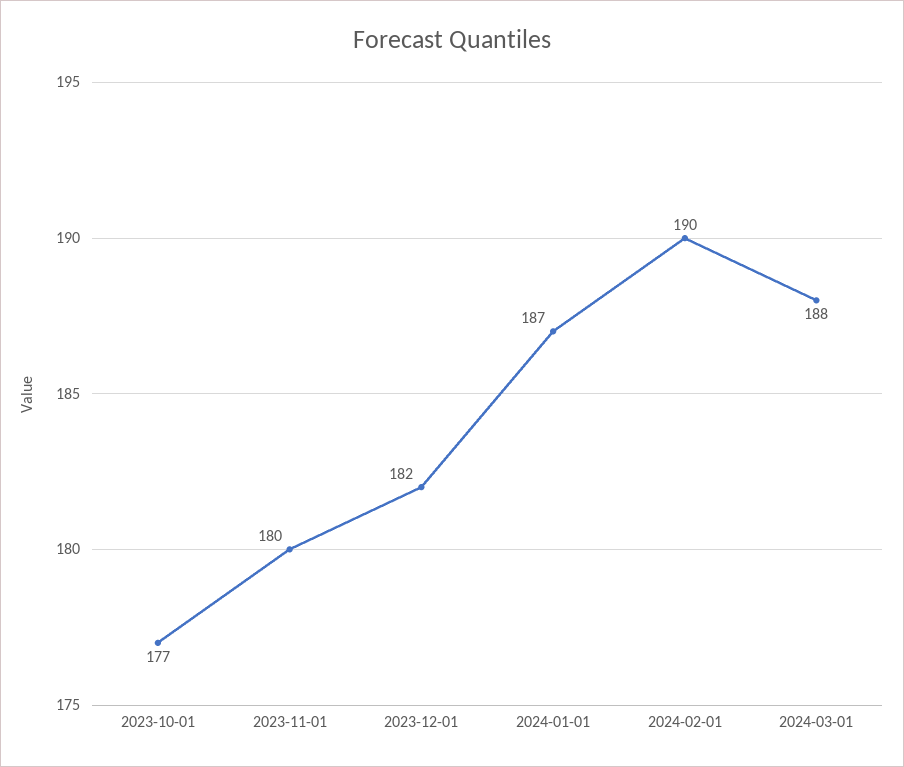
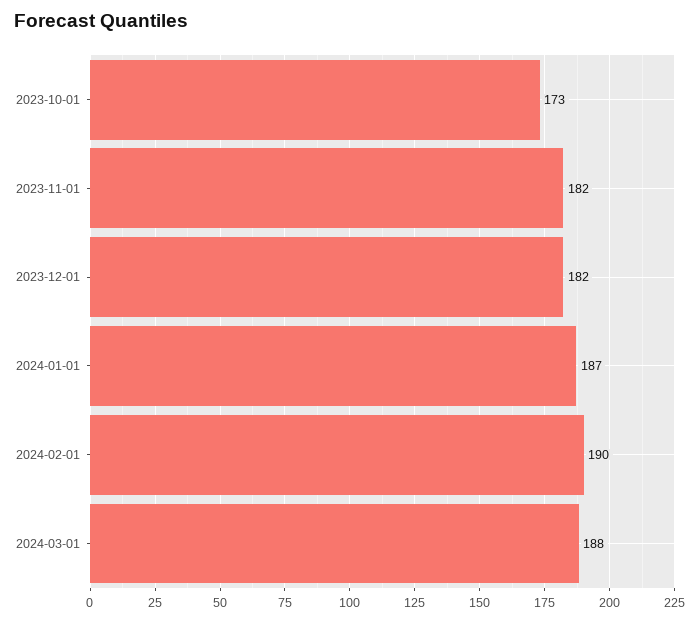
2023-10-01: 177 -> 173
2023-11-01: 180 -> 182

